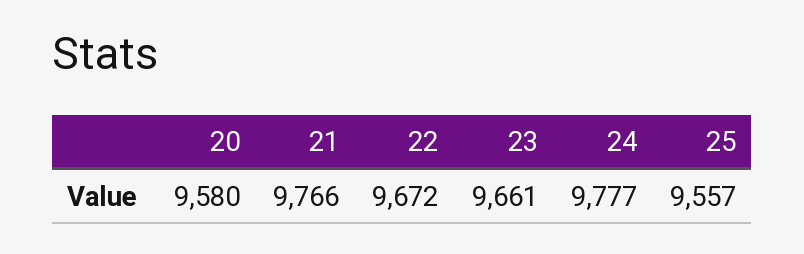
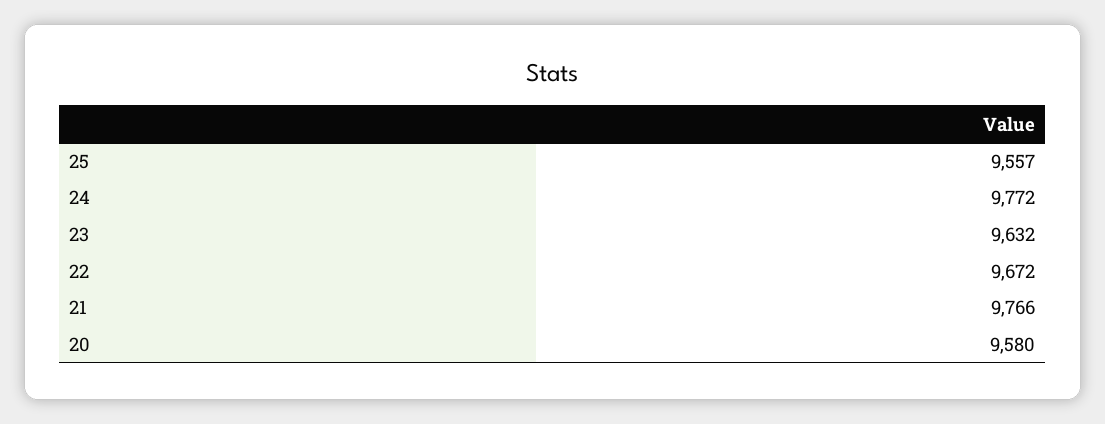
23: 9661 -> 9632
24: 9777 -> 9772

